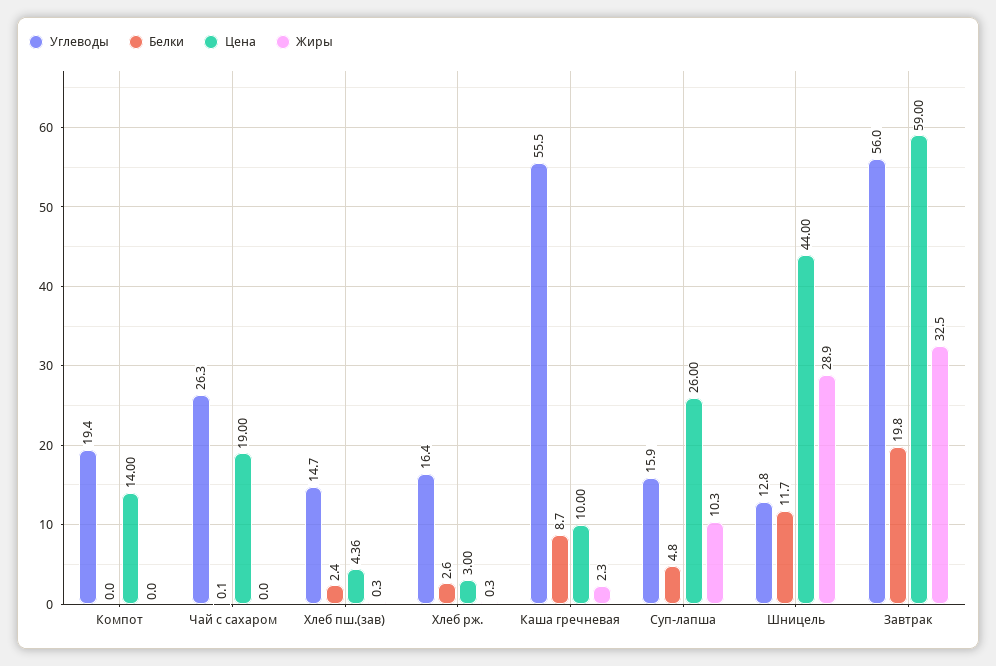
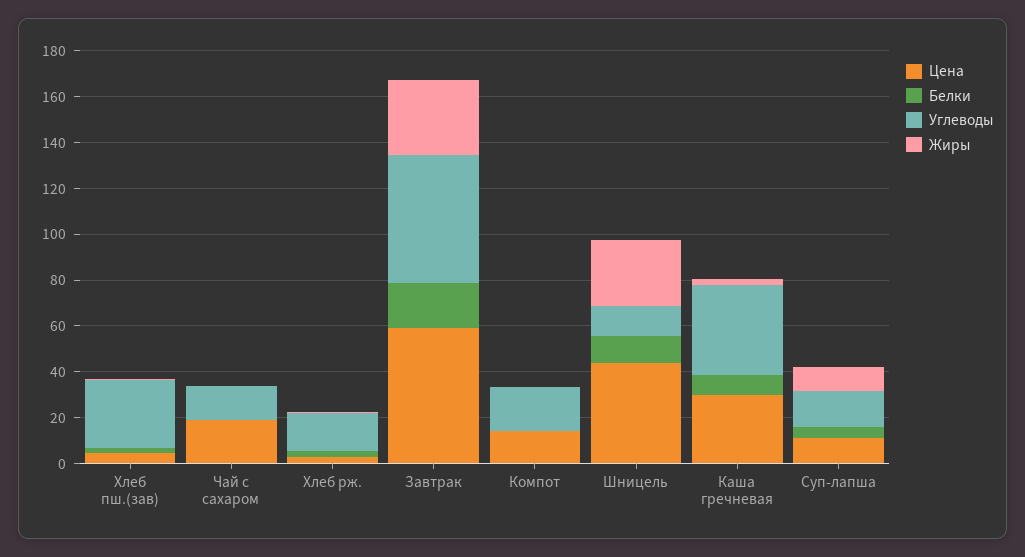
Углеводы, Чай с сахаром: 26.3 -> 15
Углеводы, Хлеб пш.(зав): 14.7 -> 30
Углеводы, Каша гречневая: 55.5 -> 40
Цена, Каша гречневая: 10 -> 30
Цена, Суп-лапша: 26 -> 10

